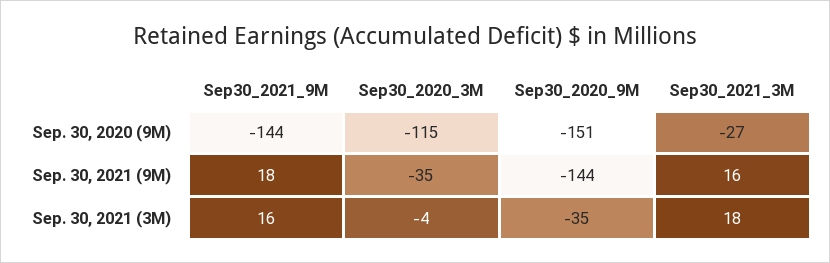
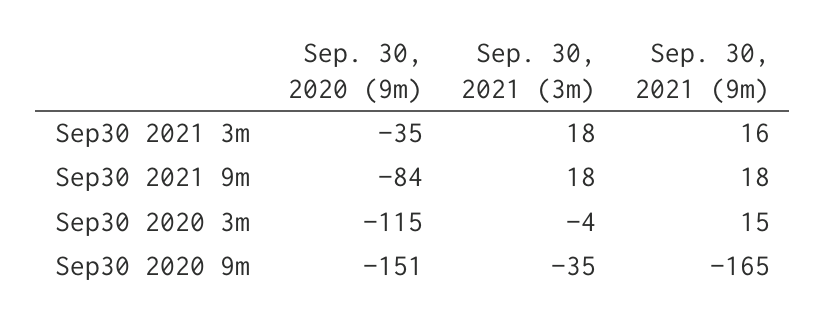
Sep30_2021_9M, Sep. 30, 2020 (9M): -144 -> -84
Sep30_2021_3M, Sep. 30, 2020 (9M): -27 -> -35
Sep30_2020_3M, Sep. 30, 2021 (9M): -35 -> 15
Sep30_2020_9M, Sep. 30, 2021 (9M): -144 -> -165
Sep30_2021_9M, Sep. 30, 2021 (3M): 16 -> 18

